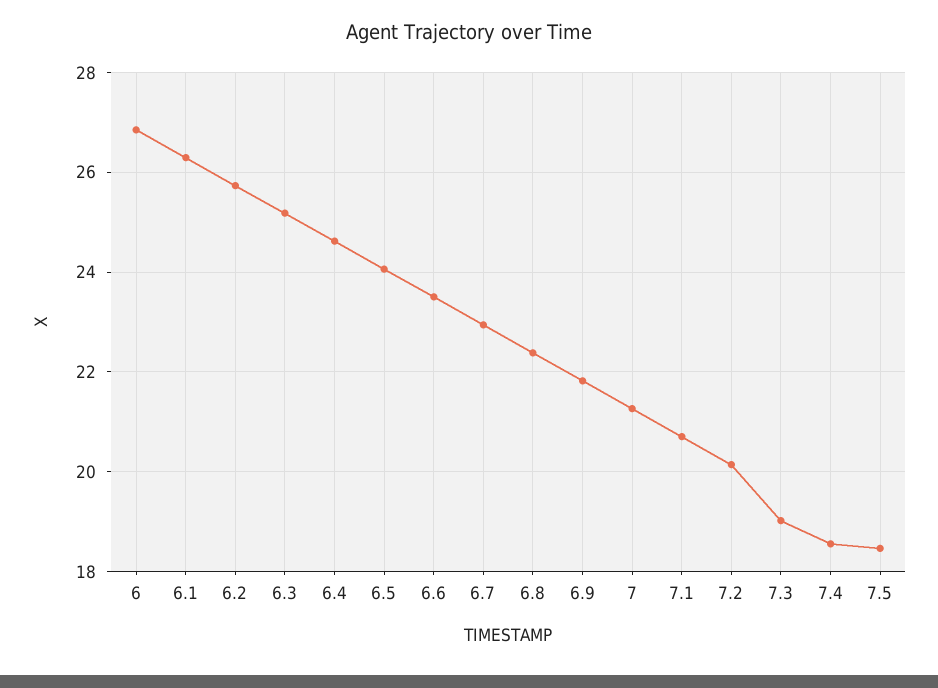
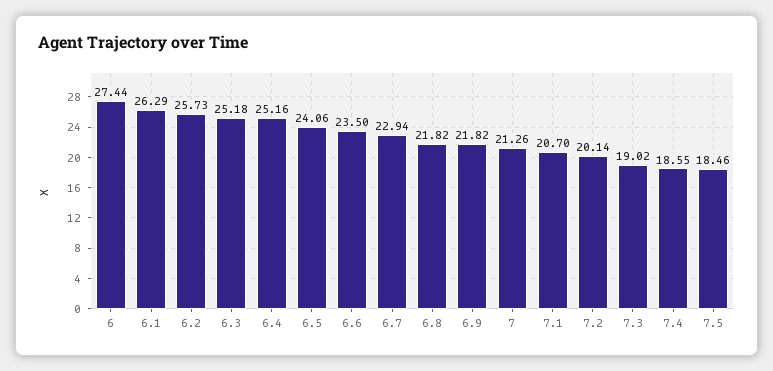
6: 26.8 -> 27.44
6.4: 24.6 -> 25.16
6.8: 22.4 -> 21.82

